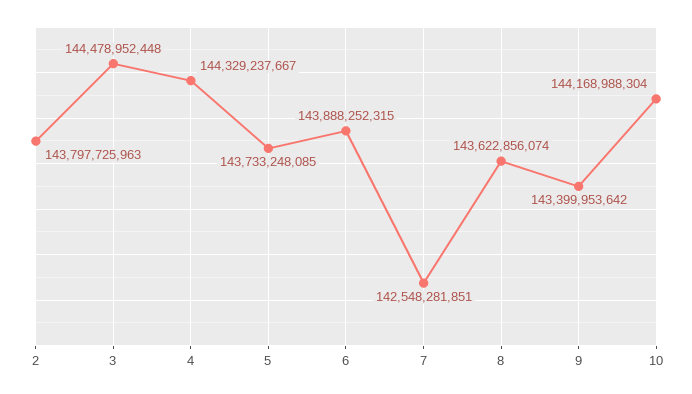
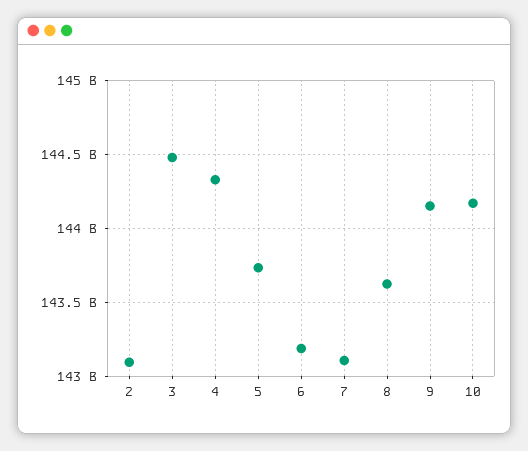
2: 143797725963 -> 143100000000
6: 143888252315 -> 143200000000
7: 142548281851 -> 143100000000
9: 143399953642 -> 144150000000

